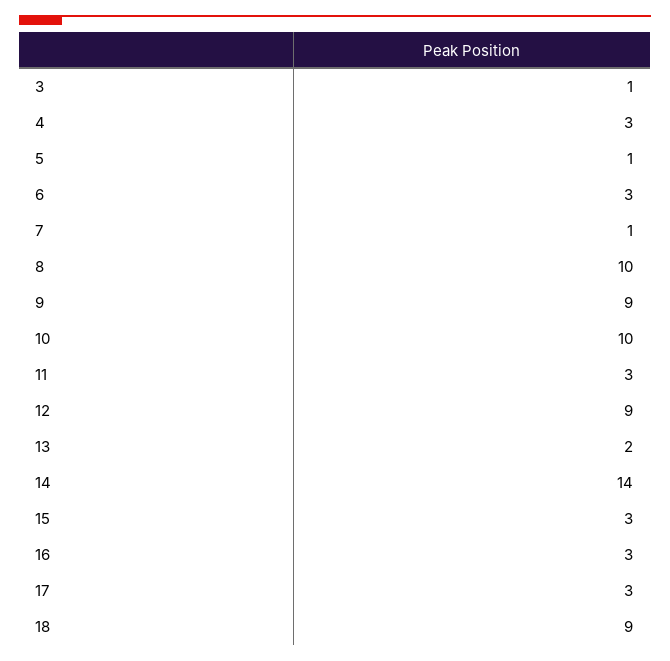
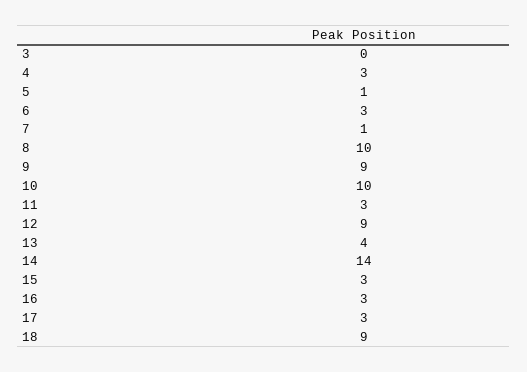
3: 1 -> 0
13: 2 -> 4

